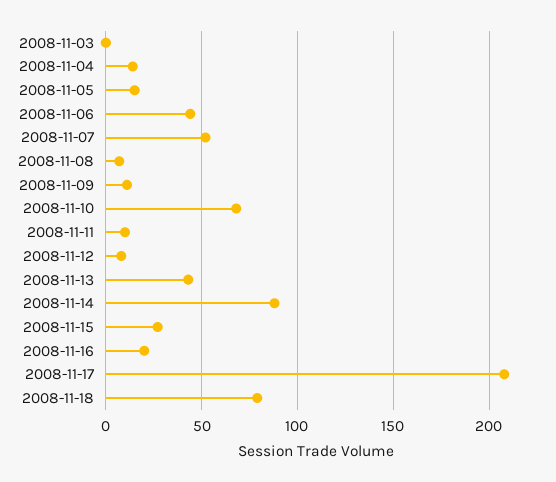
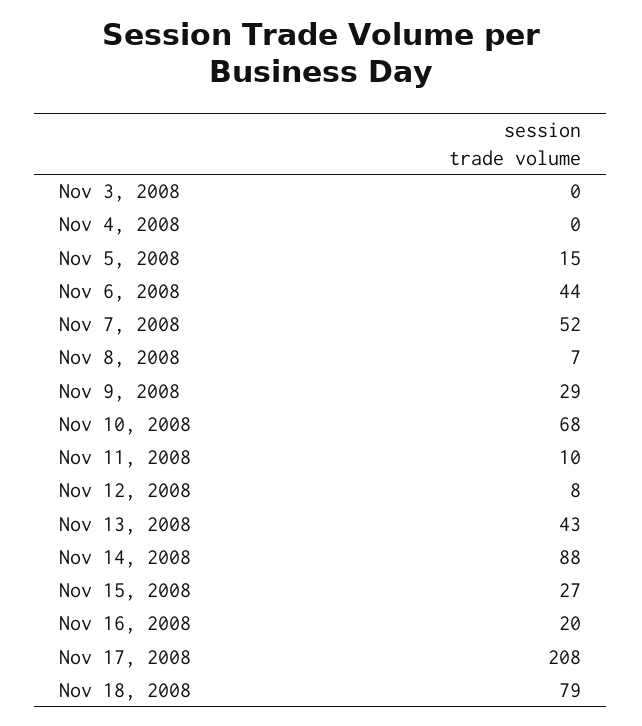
2008-11-04: 15 -> 0
2008-11-09: 10 -> 29

